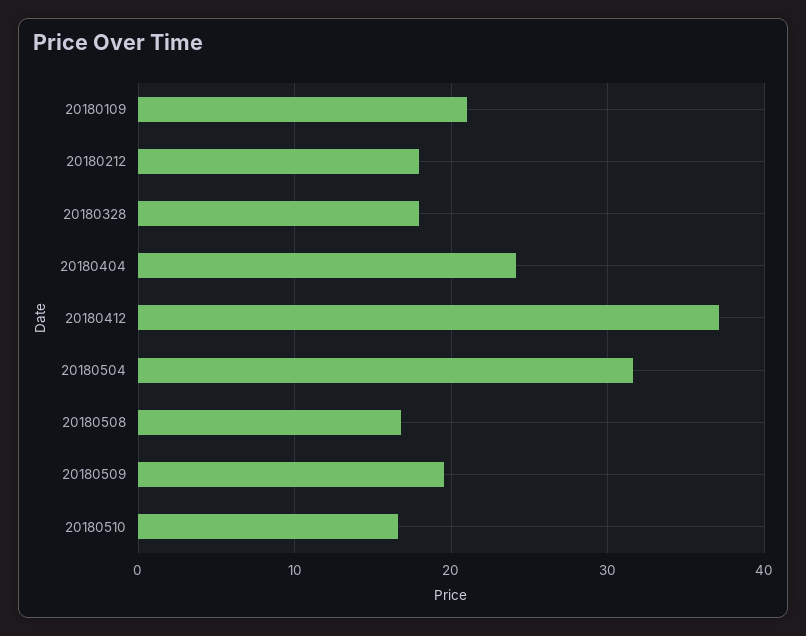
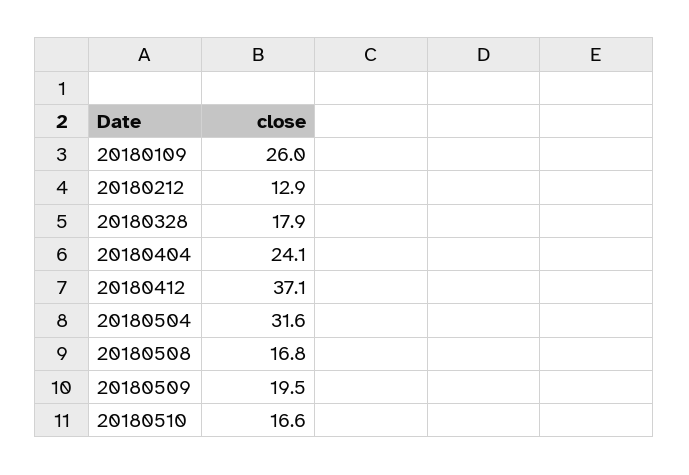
20180109: 21 -> 26
20180212: 18 -> 12.9

